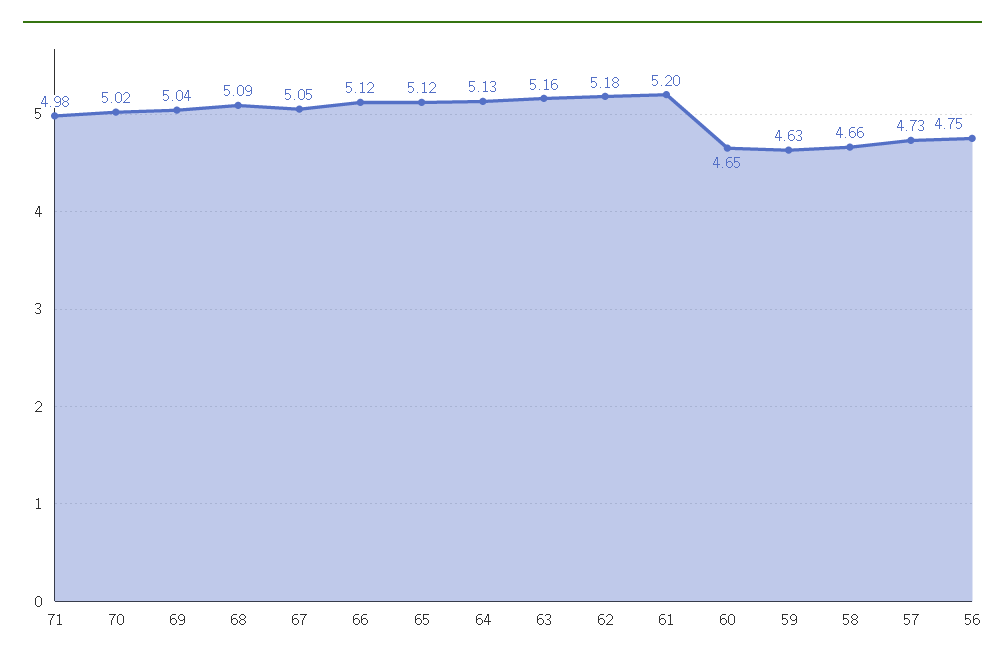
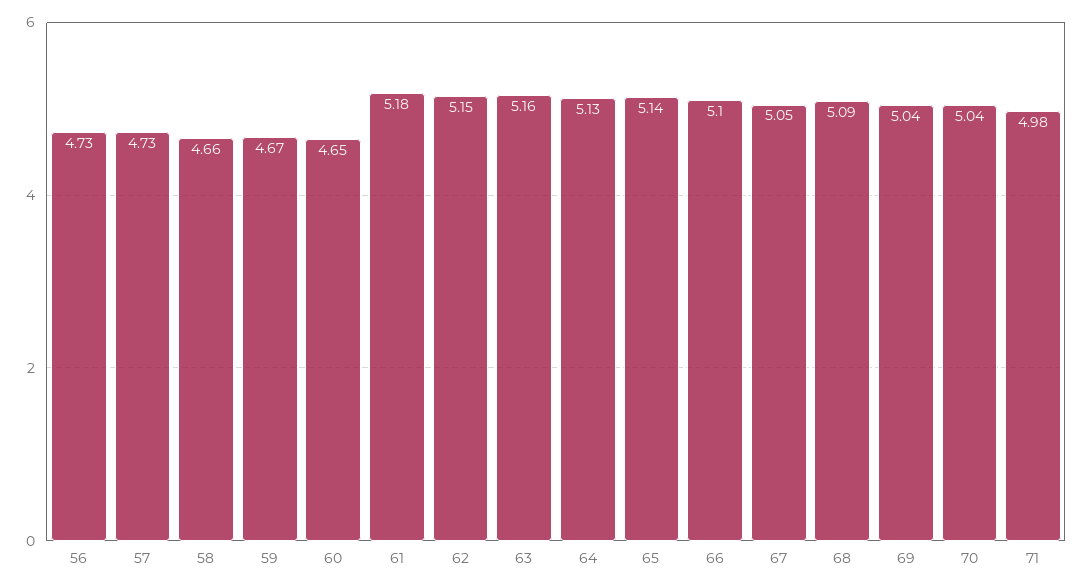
70: 5.02 -> 5.04
66: 5.12 -> 5.1
65: 5.12 -> 5.14
62: 5.18 -> 5.15
61: 5.2 -> 5.18
59: 4.63 -> 4.67
56: 4.75 -> 4.73

